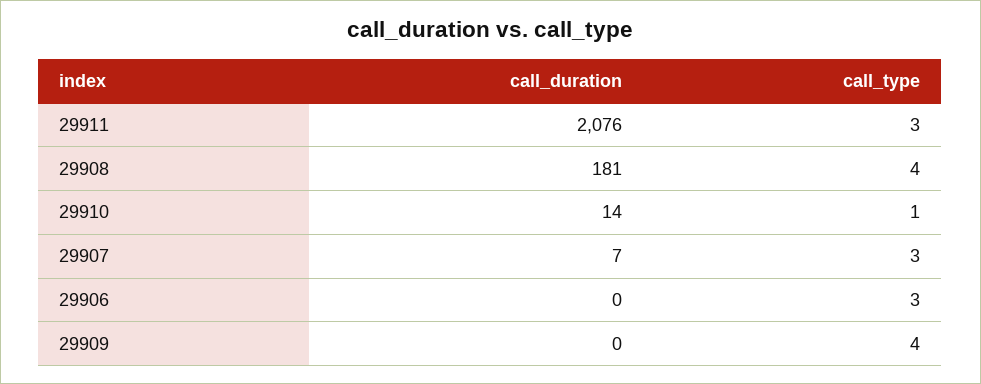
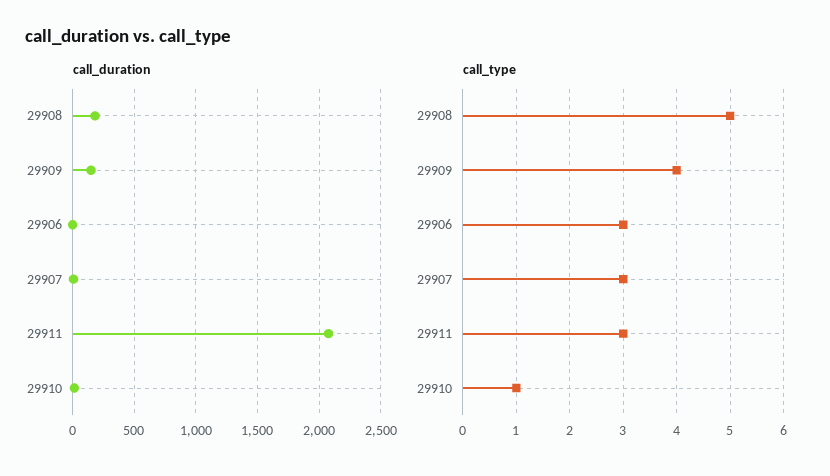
call_type, 29908: 4 -> 5
call_duration, 29909: 0 -> 150

